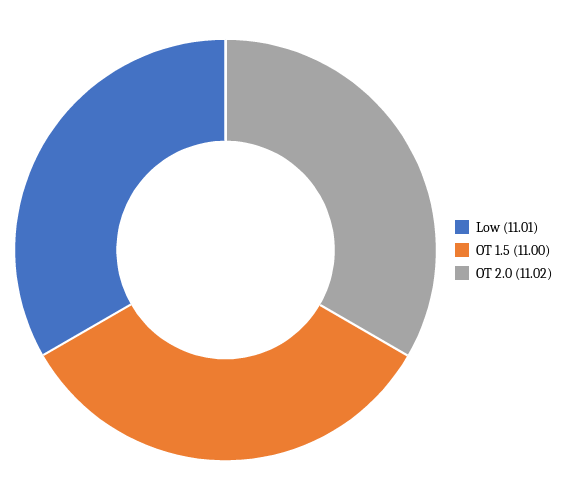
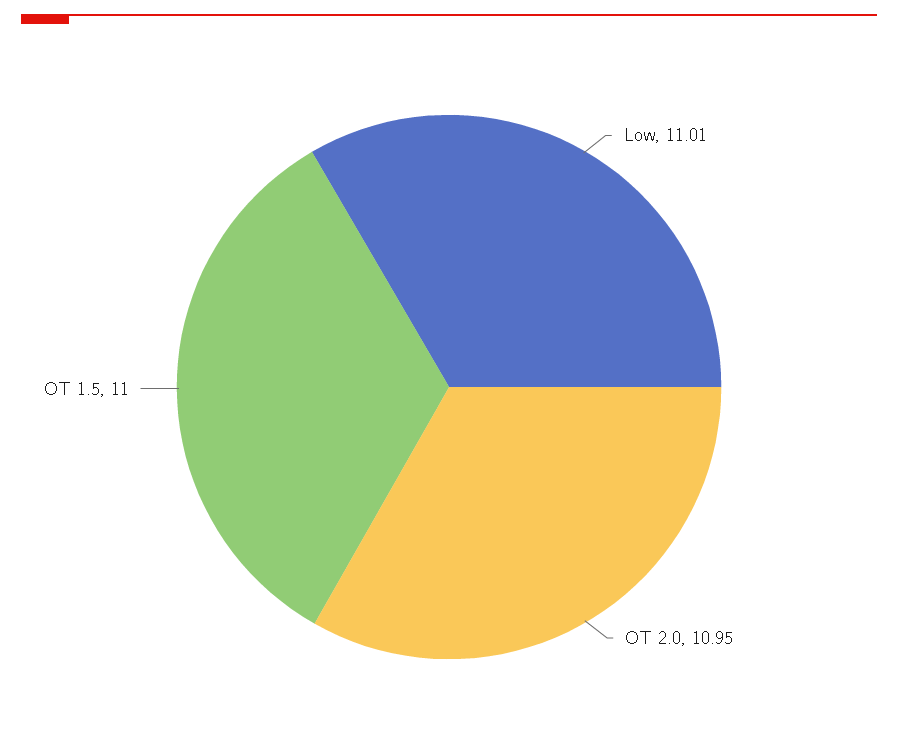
OT 2.0: 11.02 -> 10.95

